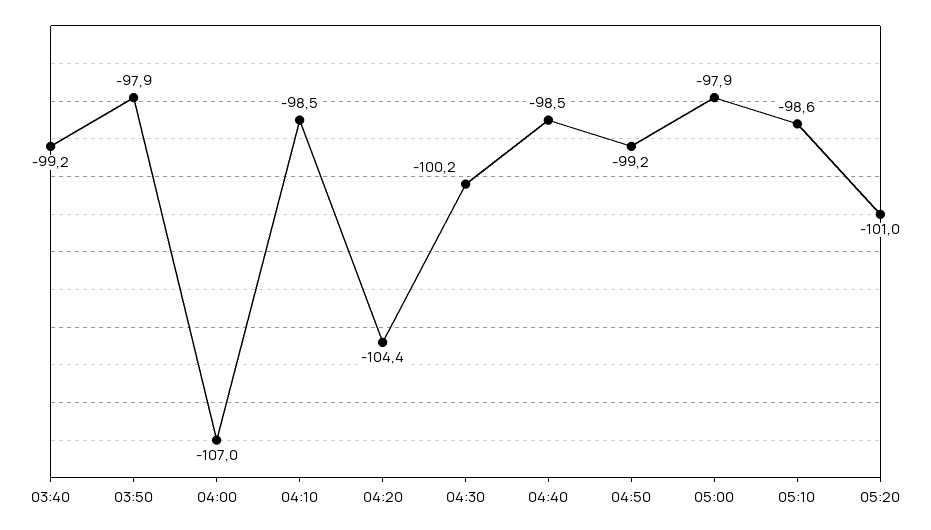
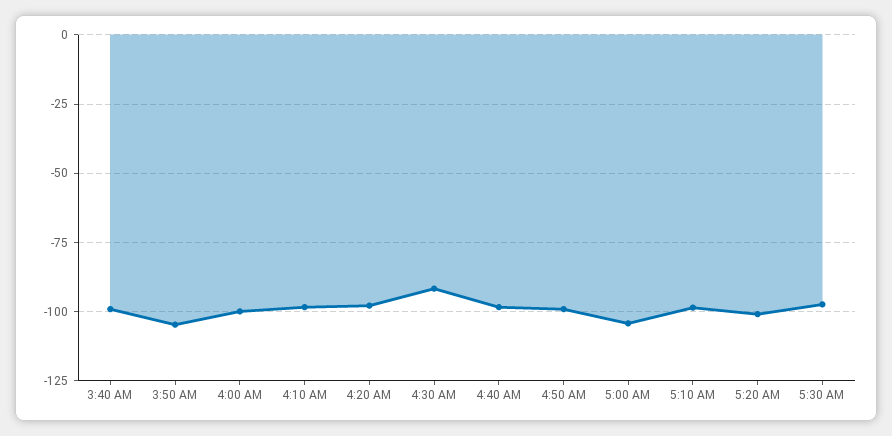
03:50: -97.9 -> -105
04:00: -107 -> -100
04:20: -104.4 -> -97.5
04:30: -100.2 -> -92.5
05:00: -97.9 -> -105
5:30 AM: none -> -97.5

